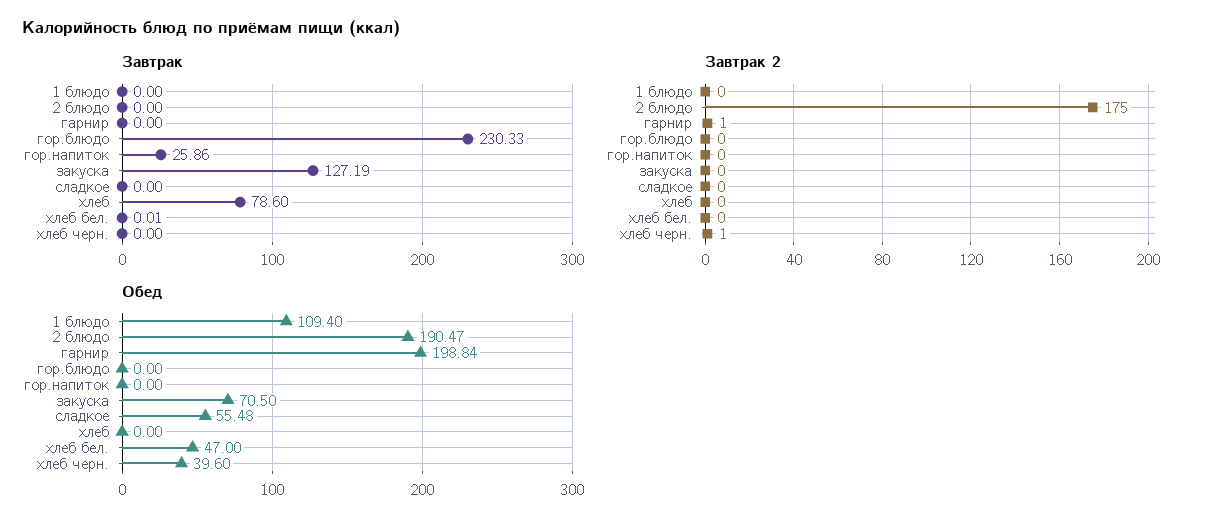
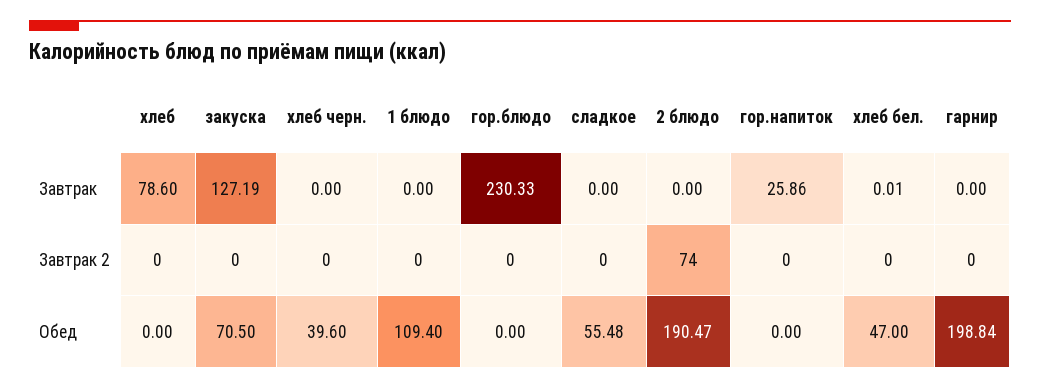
Завтрак 2, 2 блюдо: 175 -> 74
Завтрак 2, гарнир: 1 -> 0
Завтрак 2, хлеб черн.: 1 -> 0

